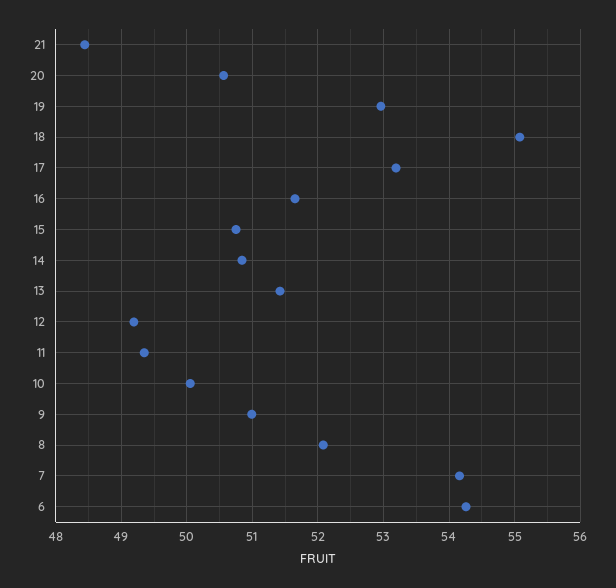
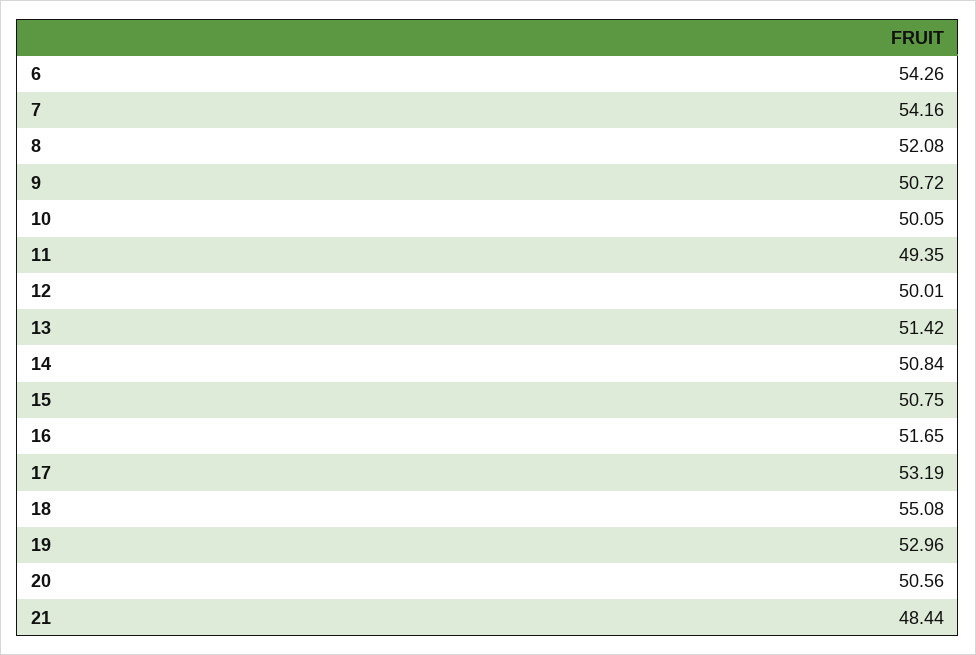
12: 49.2 -> 50.01
9: 51 -> 50.72

